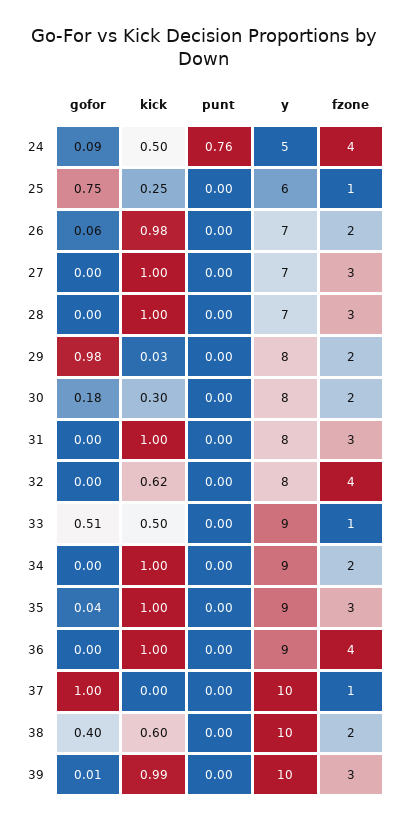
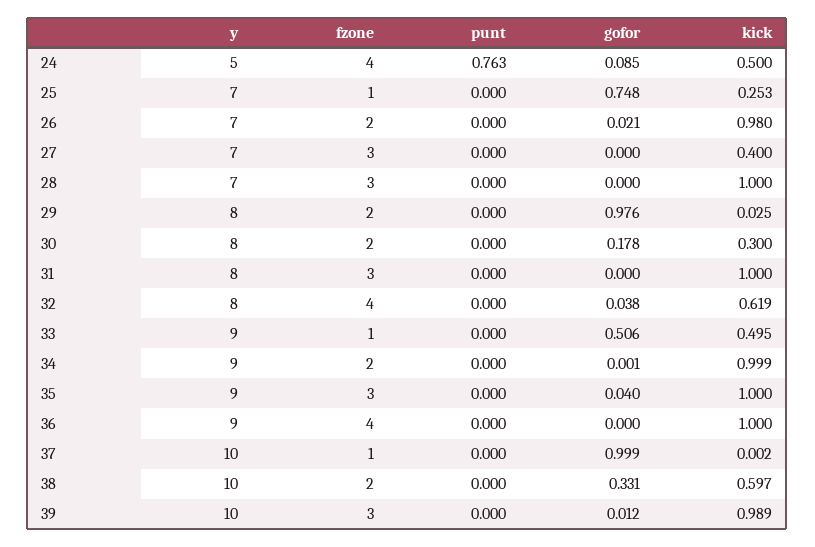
y, 25: 6 -> 7
gofor, 26: 0.06 -> 0.021
kick, 27: 1 -> 0.4
gofor, 32: 0 -> 0.038
gofor, 38: 0.4 -> 0.331

